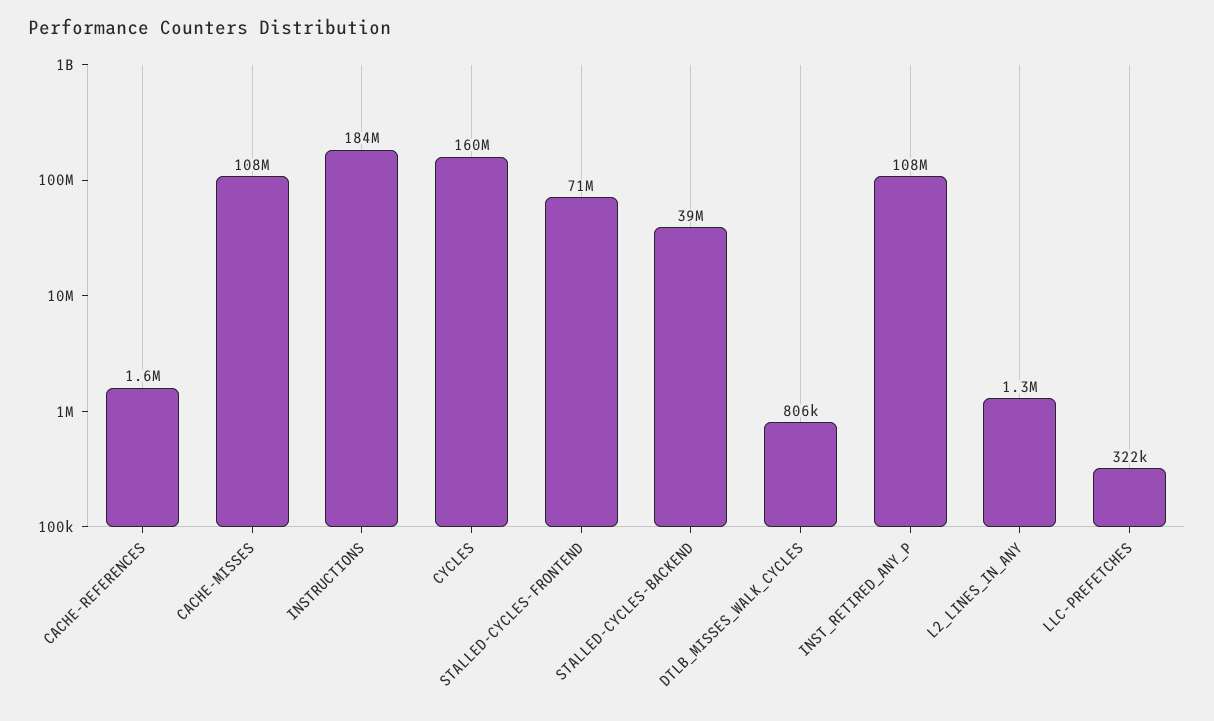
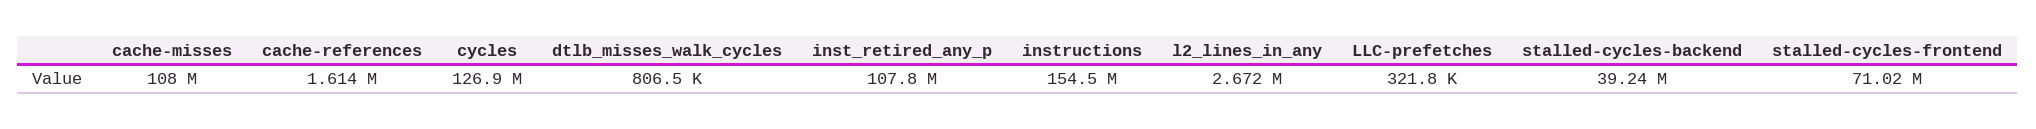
INSTRUCTIONS: 184000000 -> 154500000
CYCLES: 160000000 -> 126900000
L2_LINES_IN_ANY: 1300000 -> 2672000

